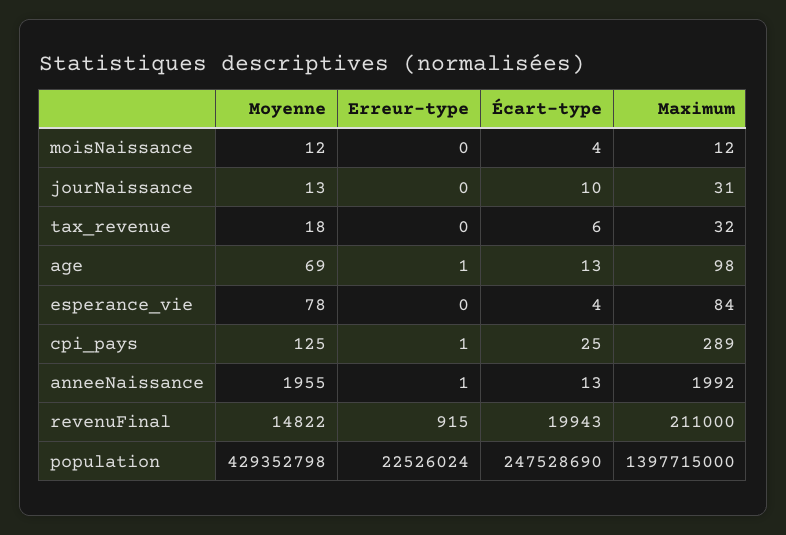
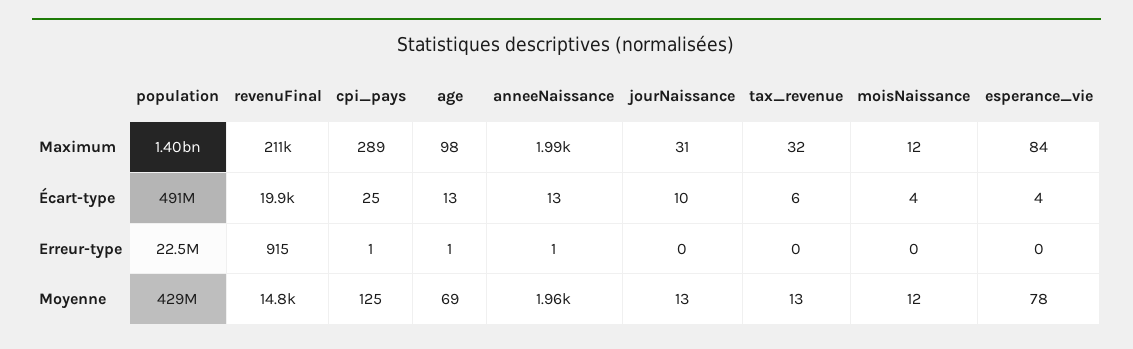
Moyenne, tax_revenue: 18 -> 13
Écart-type, population: 247528690 -> 491000000

